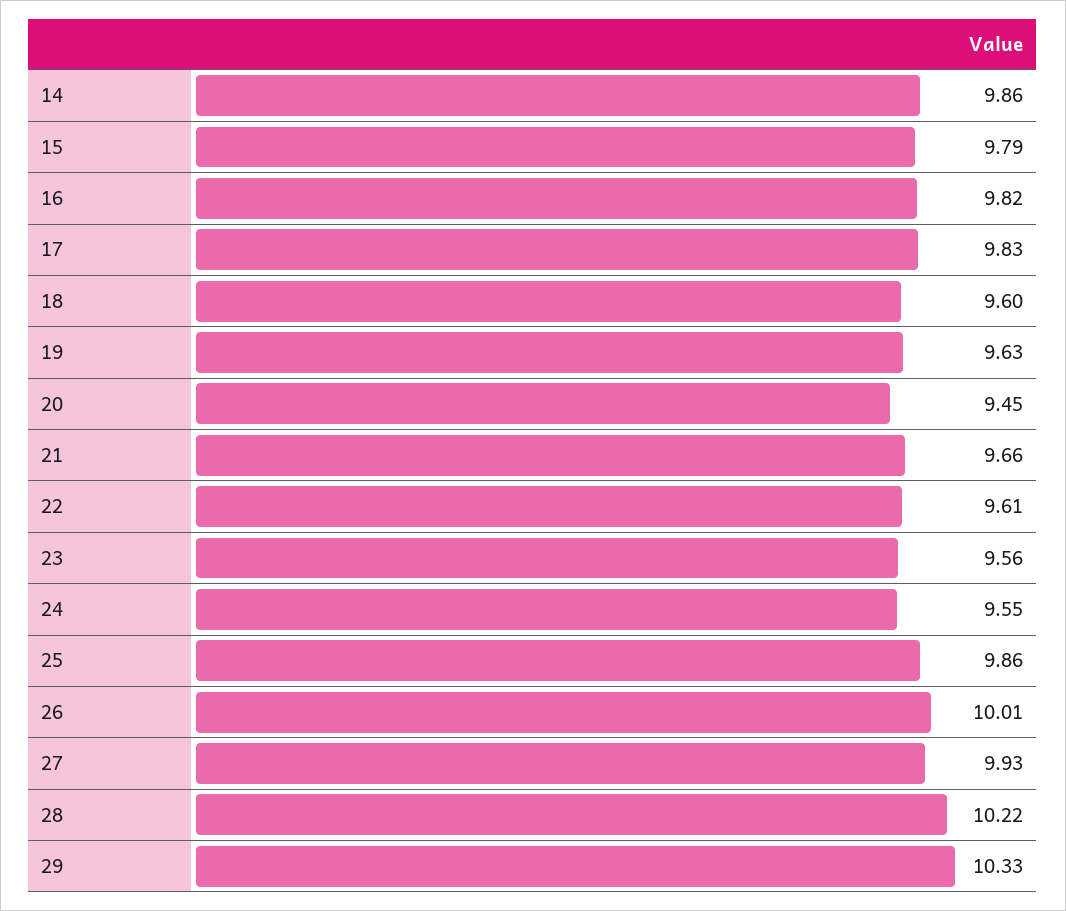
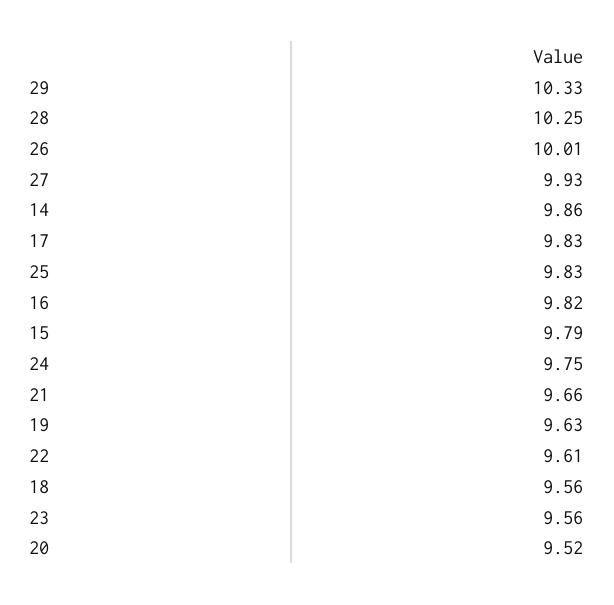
18: 9.6 -> 9.56
20: 9.45 -> 9.52
24: 9.55 -> 9.75
25: 9.86 -> 9.83
28: 10.22 -> 10.25

